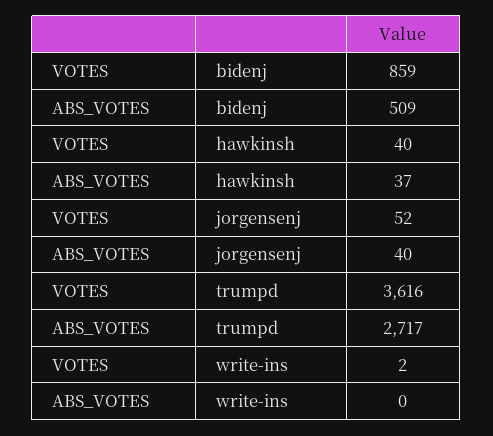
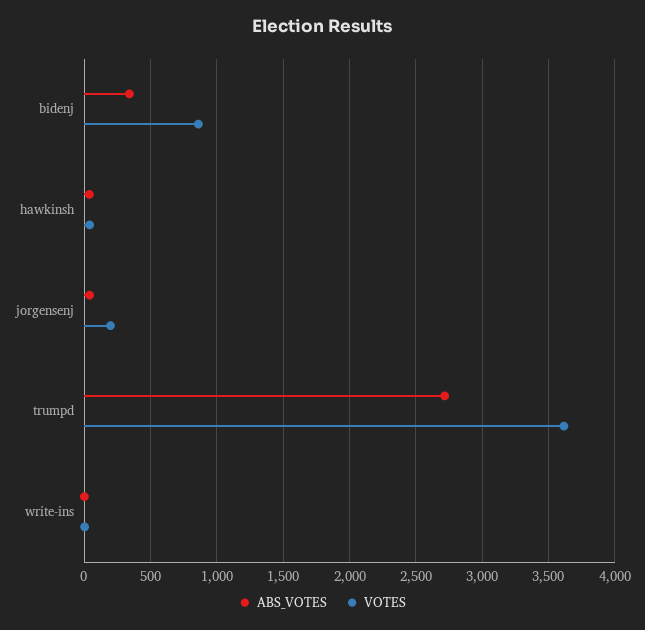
ABS_VOTES, bidenj: 509 -> 350
VOTES, jorgensenj: 52 -> 200

